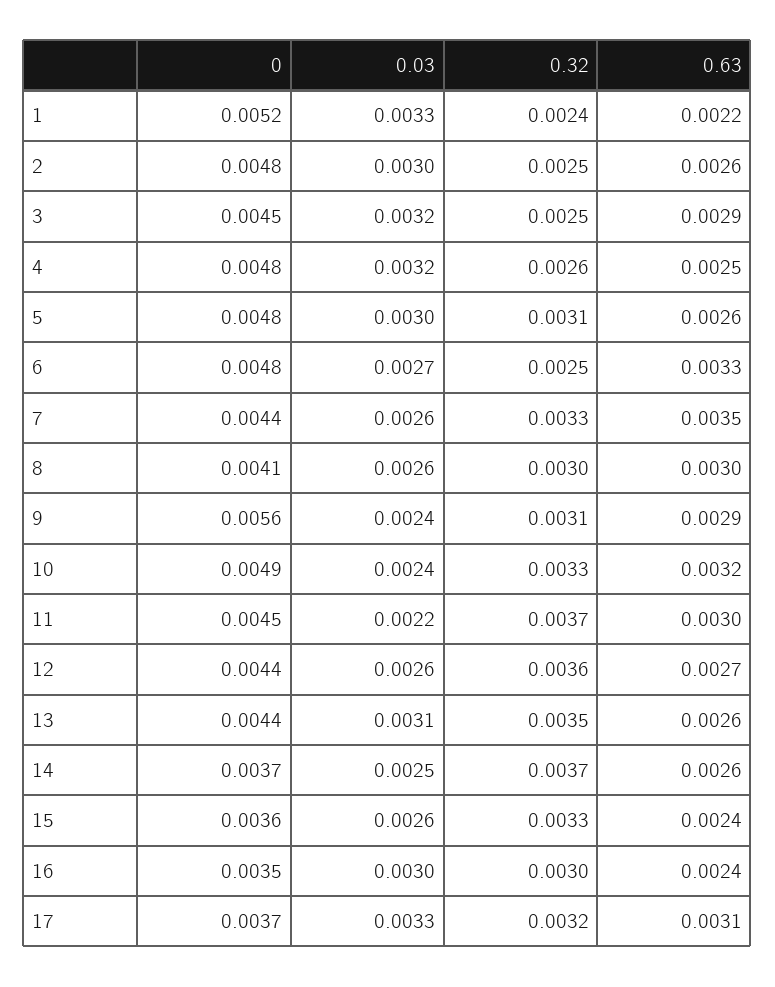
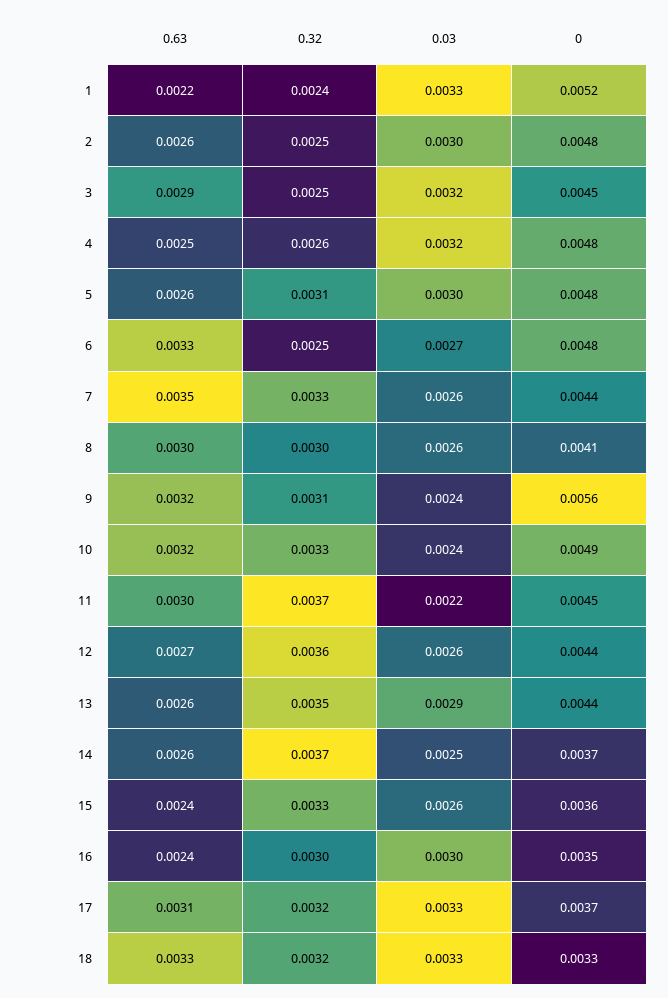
0.63, 9: 0.0029 -> 0.0032
0.03, 13: 0.0031 -> 0.0029
0.63, 18: none -> 0.0033
0.32, 18: none -> 0.0032
0.03, 18: none -> 0.0033
0, 18: none -> 0.0033

